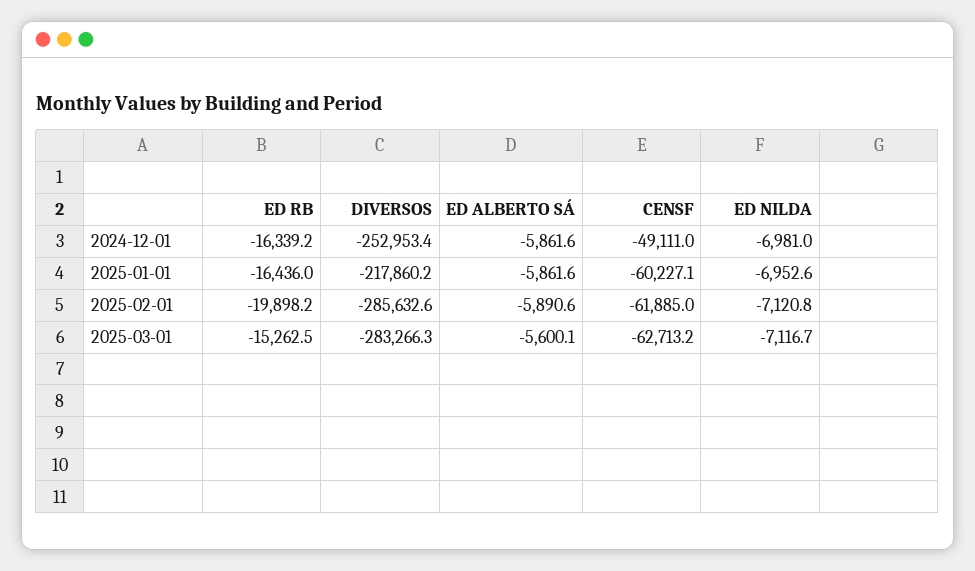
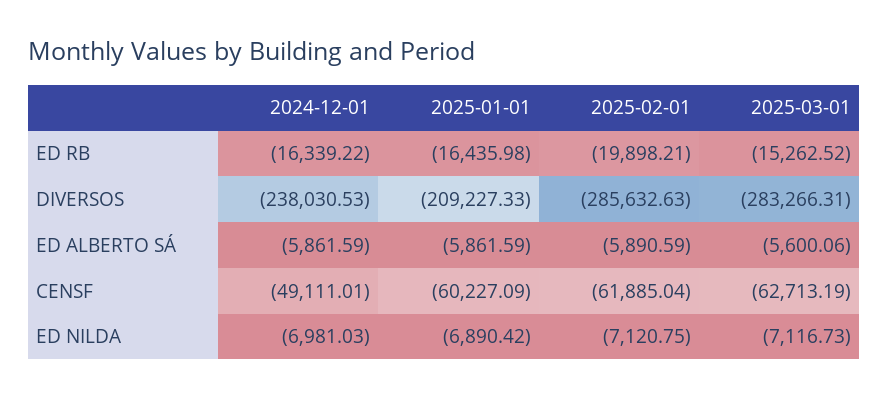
DIVERSOS, 2024-12-01: -252953.4 -> -238030.53
DIVERSOS, 2025-01-01: -217860.2 -> -209227.33
ED NILDA, 2025-01-01: -6952.6 -> -6890.42

